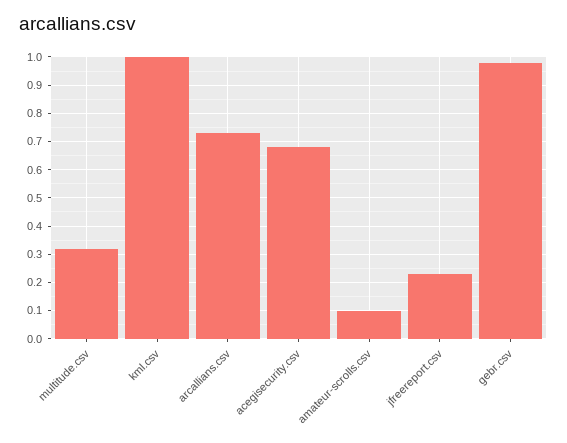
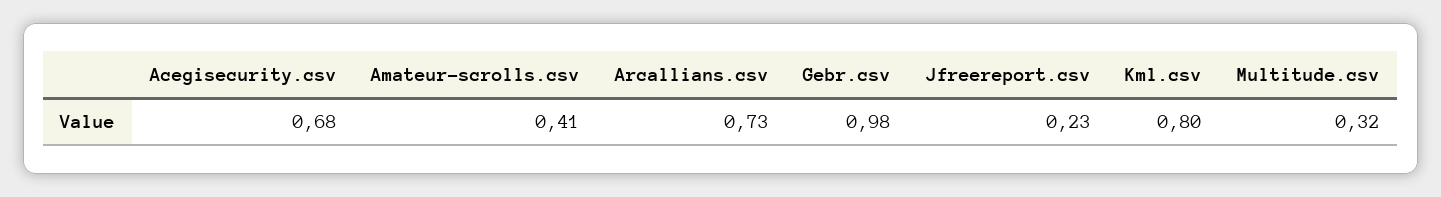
kml.csv: 1 -> 0.8
amateur-scrolls.csv: 0.1 -> 0.41

